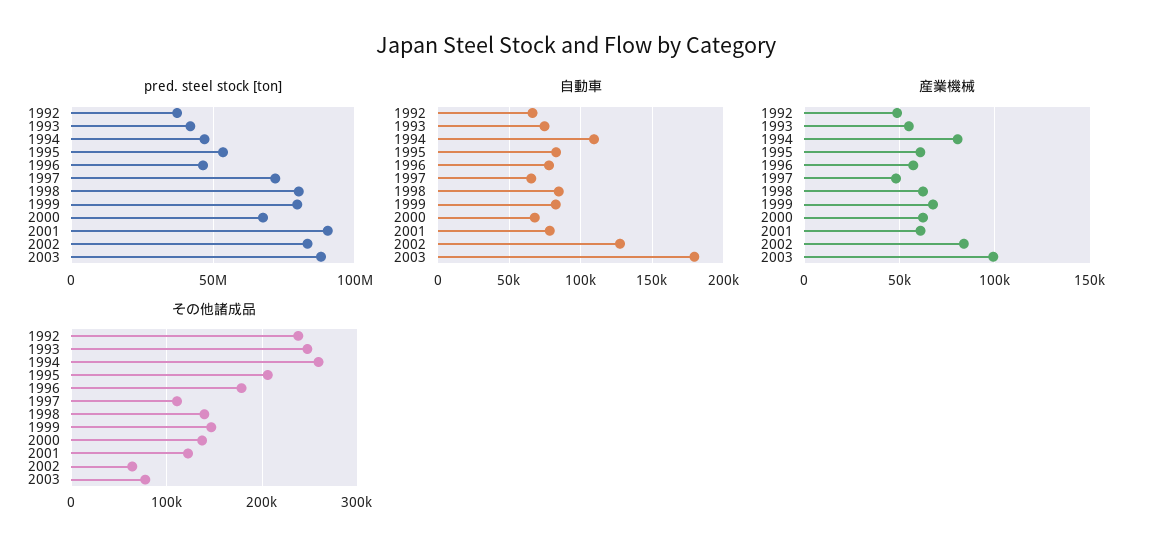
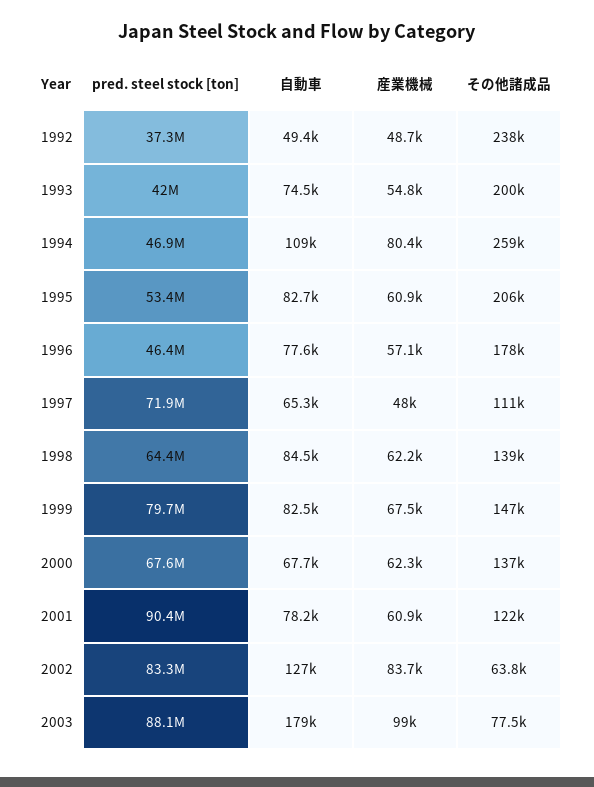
pred. steel stock [ton], 1998: 80000000 -> 64400000
自動車, 1992: 65000 -> 49400
その他諸成品, 1993: 250000 -> 200000

